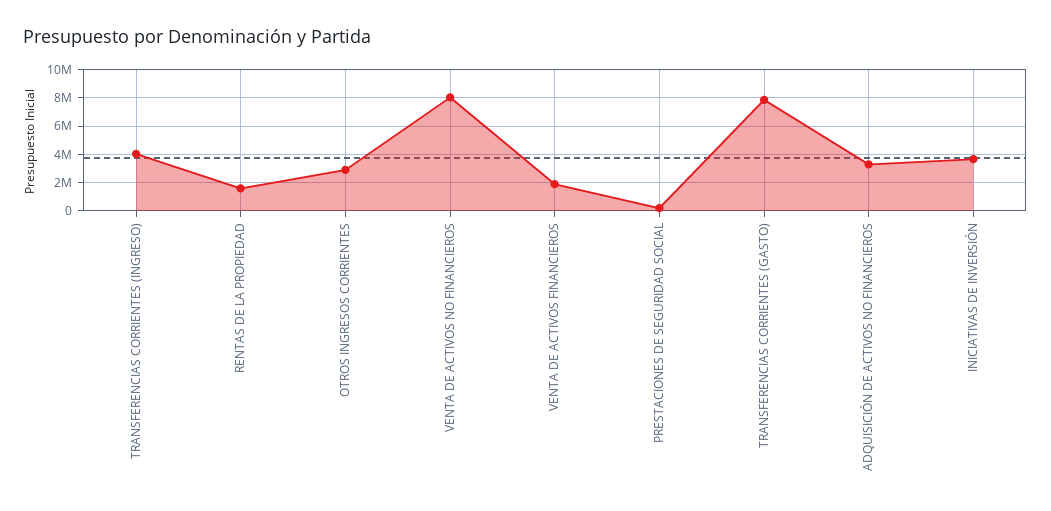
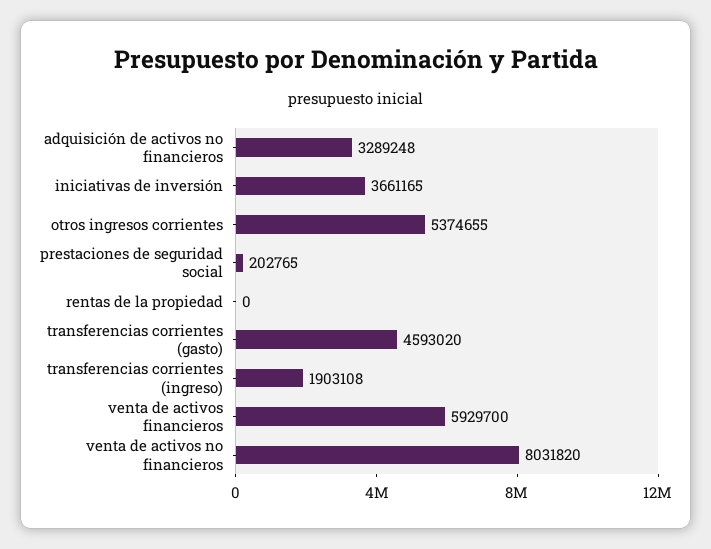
TRANSFERENCIAS CORRIENTES (INGRESO): 4000000 -> 1903108
RENTAS DE LA PROPIEDAD: 1500000 -> 0
OTROS INGRESOS CORRIENTES: 3000000 -> 5374655
VENTA DE ACTIVOS FINANCIEROS: 2000000 -> 5929700
TRANSFERENCIAS CORRIENTES (GASTO): 8000000 -> 4593020

